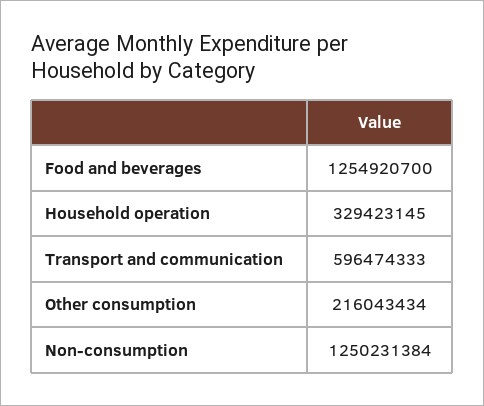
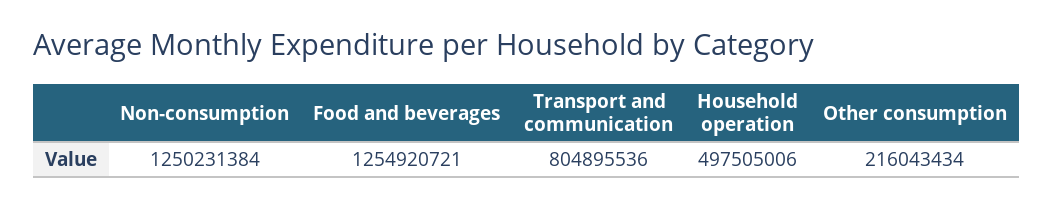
Food and beverages: 1254920700 -> 1254920721
Household operation: 329423145 -> 497505006
Transport and communication: 596474333 -> 804895536

